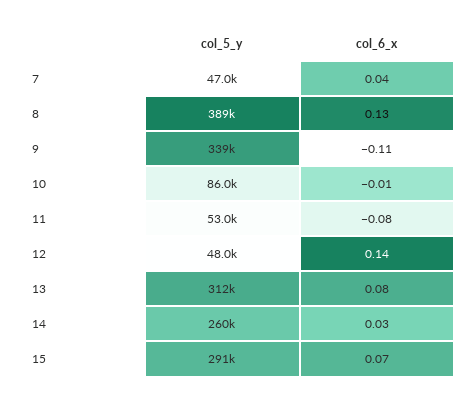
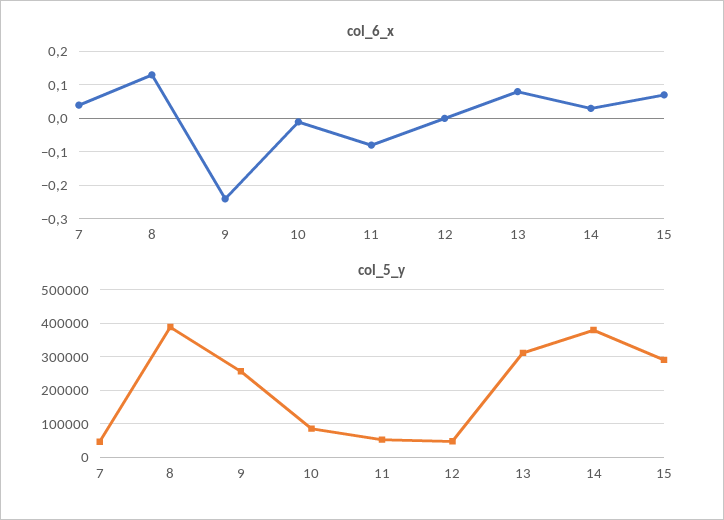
col_5_y, 9: 339000 -> 260000
col_6_x, 9: -0.11 -> -0.25
col_6_x, 12: 0.14 -> 0
col_5_y, 14: 260000 -> 380000

